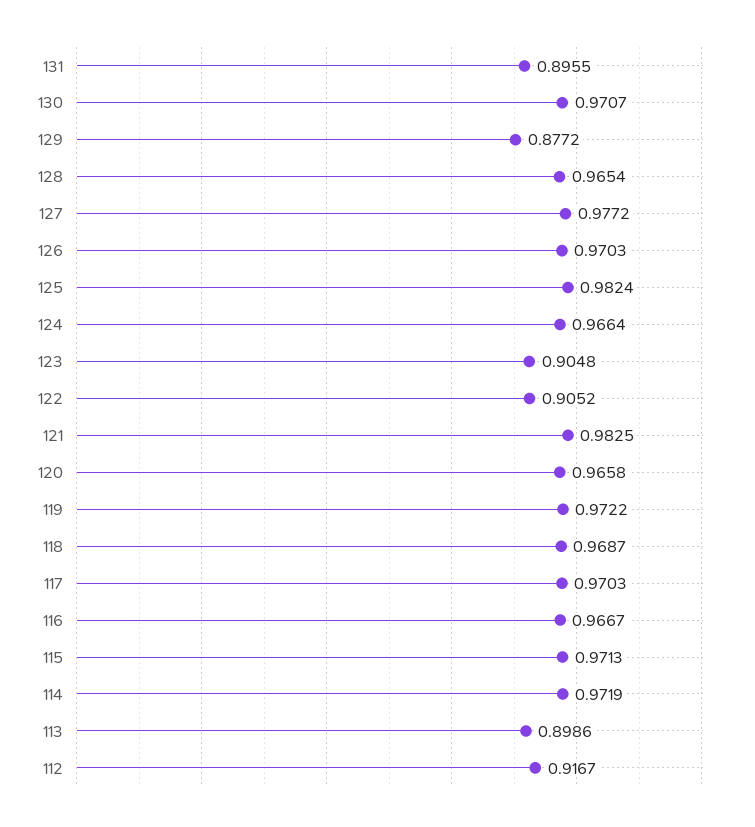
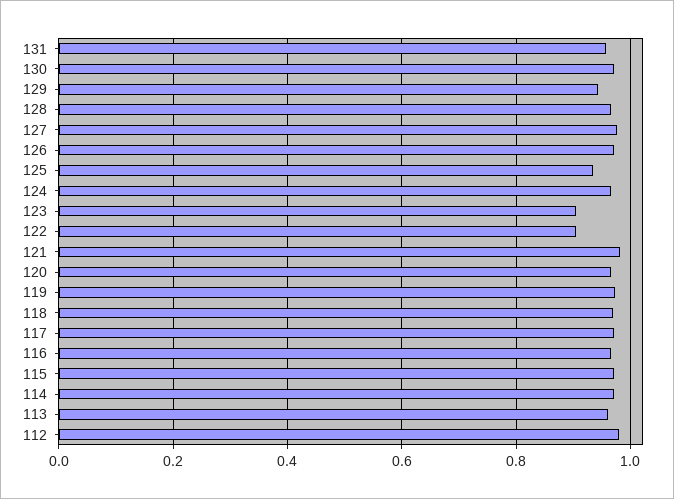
131: 0.8955 -> 0.96
129: 0.8772 -> 0.94
125: 0.9824 -> 0.94
113: 0.8986 -> 0.96
112: 0.9167 -> 0.98

